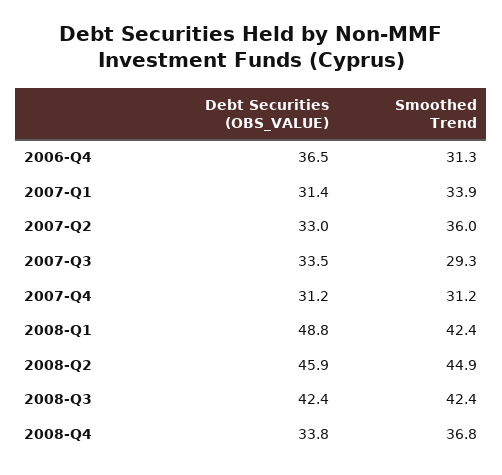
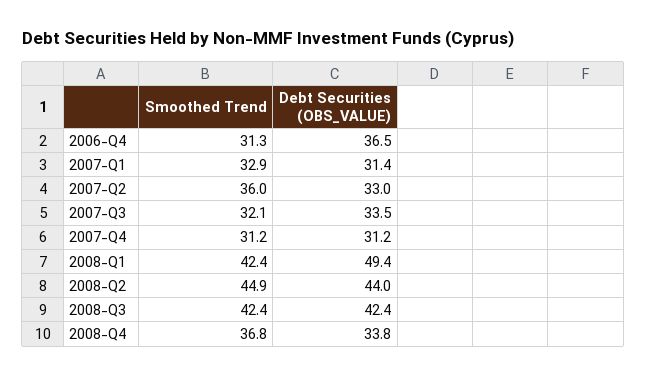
Smoothed Trend, 2007-Q1: 33.9 -> 32.9
Smoothed Trend, 2007-Q3: 29.3 -> 32.1
Debt Securities (OBS_VALUE), 2008-Q1: 48.8 -> 49.4
Debt Securities (OBS_VALUE), 2008-Q2: 45.9 -> 44

